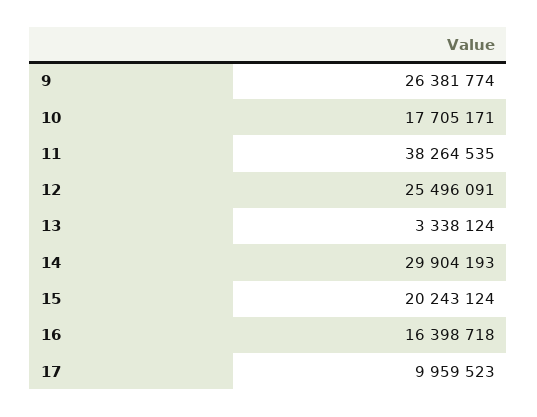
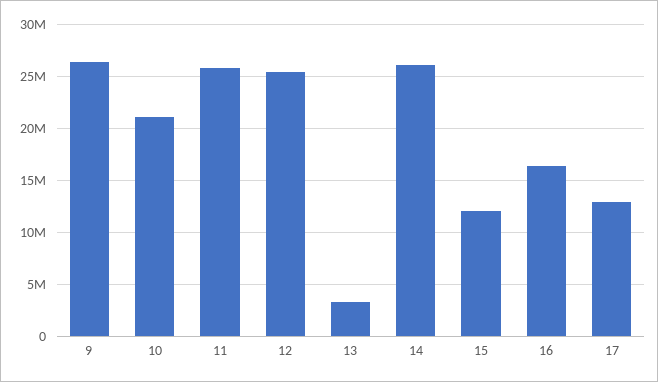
10: 17705171 -> 21000000
11: 38264535 -> 26000000
14: 29904193 -> 26000000
15: 20243124 -> 12000000
17: 9959523 -> 13000000

